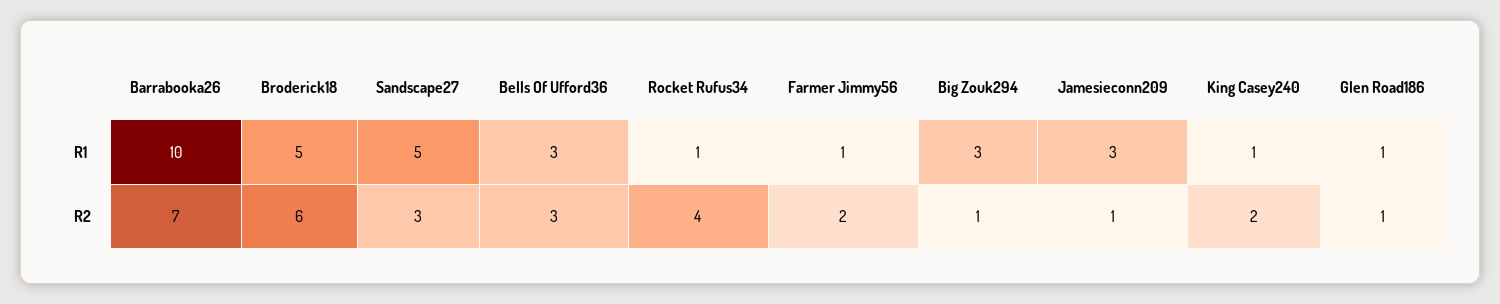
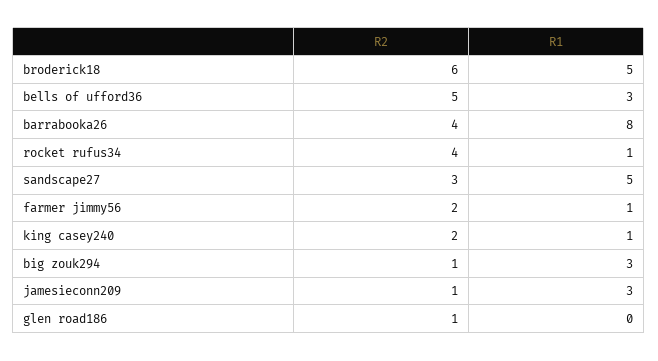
Barrabooka26, R1: 10 -> 8
Glen Road186, R1: 1 -> 0
Barrabooka26, R2: 7 -> 4
Bells Of Ufford36, R2: 3 -> 5

